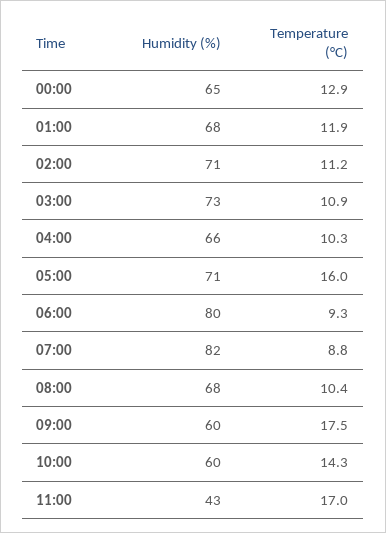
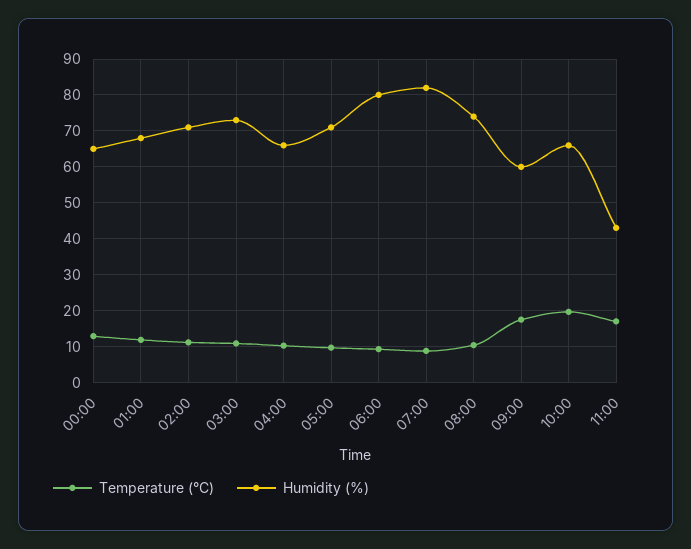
Temperature (°C), 05:00: 16 -> 10
Humidity (%), 08:00: 68 -> 74
Humidity (%), 10:00: 60 -> 66
Temperature (°C), 10:00: 14.3 -> 20

